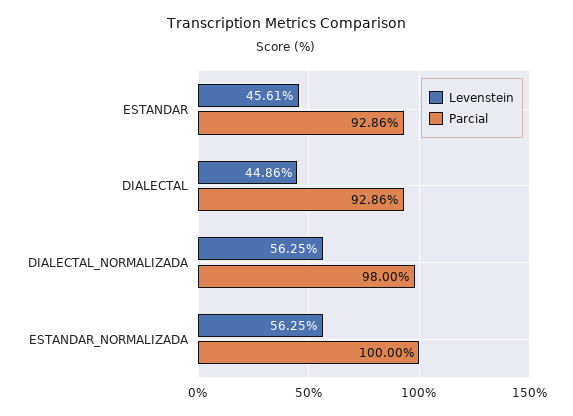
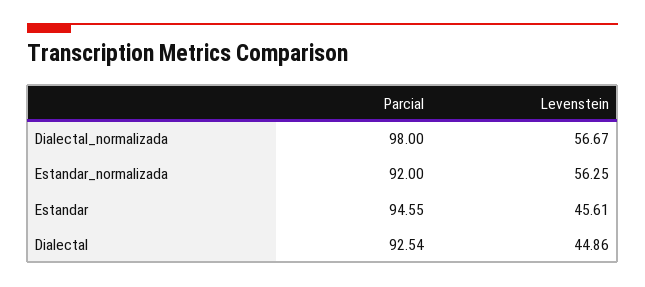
Parcial, ESTANDAR: 92.86 -> 94.55
Parcial, DIALECTAL: 92.86 -> 92.54
Levenstein, DIALECTAL_NORMALIZADA: 56.25 -> 56.67
Parcial, ESTANDAR_NORMALIZADA: 100 -> 92

